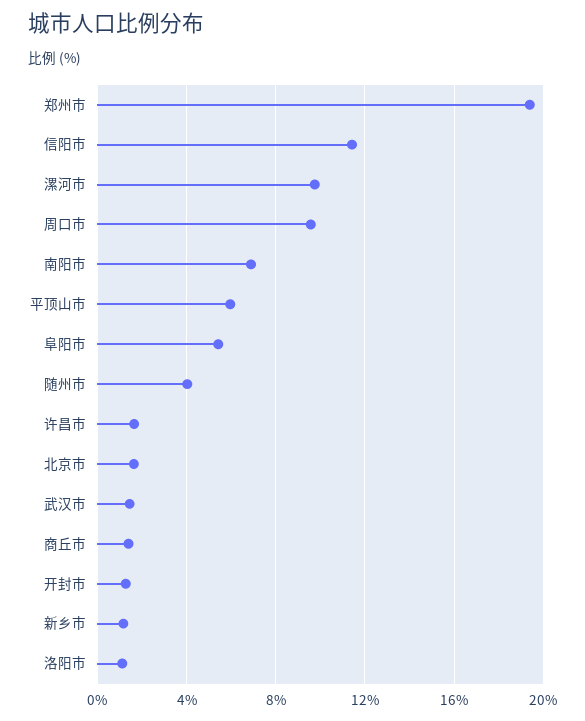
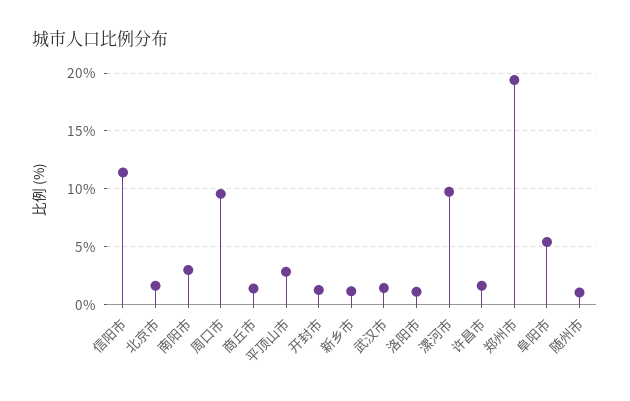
南阳市: 7 -> 3
平顶山市: 6 -> 3
随州市: 4 -> 1

